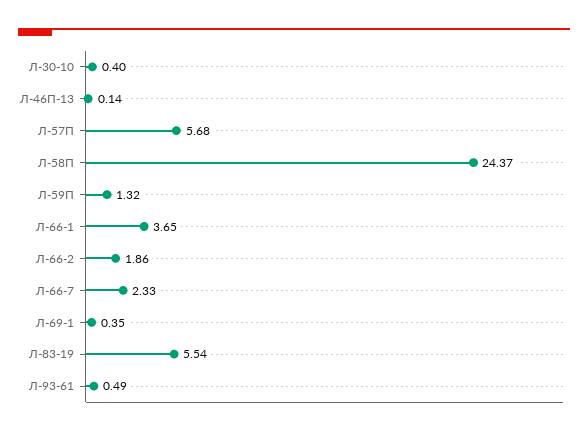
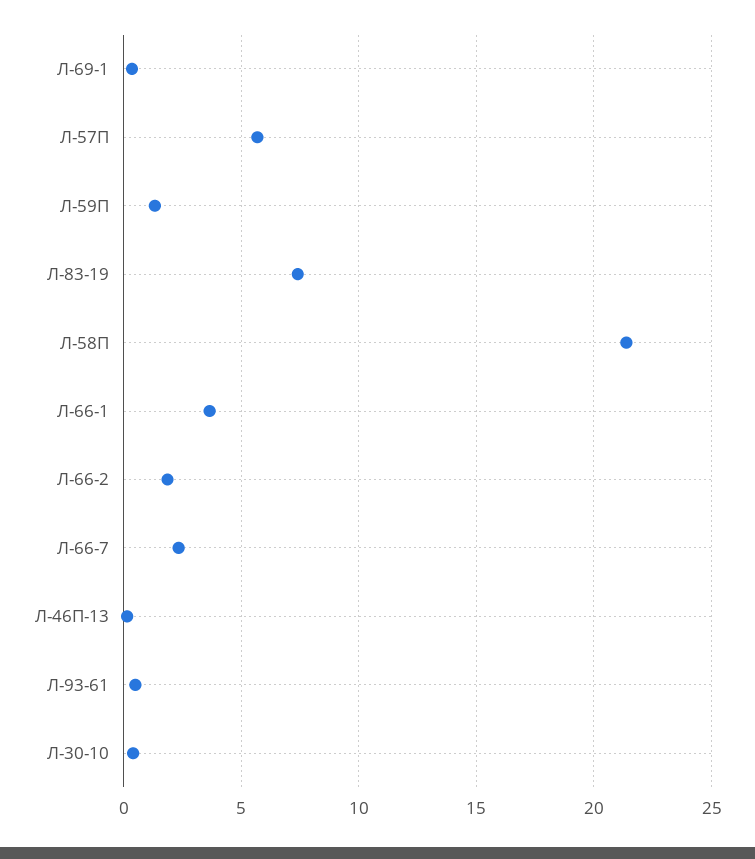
Л-58П: 24.37 -> 21.5
Л-83-19: 5.54 -> 7.5

